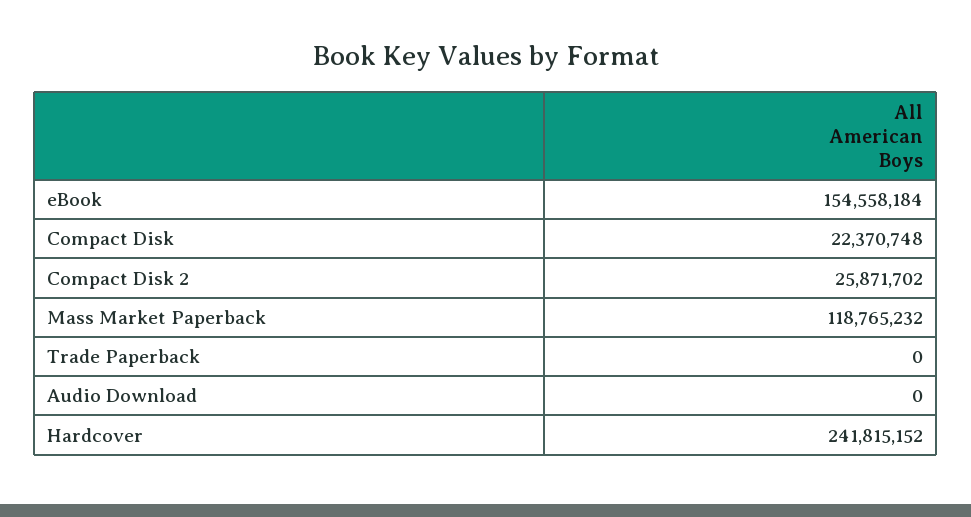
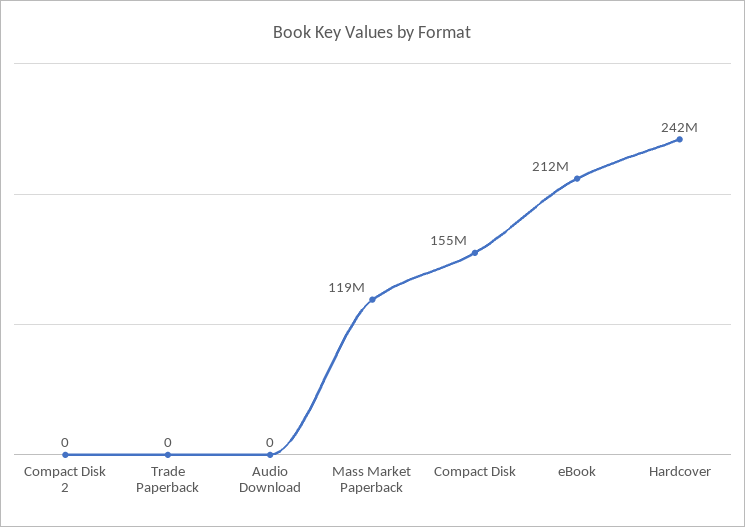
eBook: 154558184 -> 212000000
Compact Disk: 22370748 -> 155000000
Compact Disk 2: 25871702 -> 0

